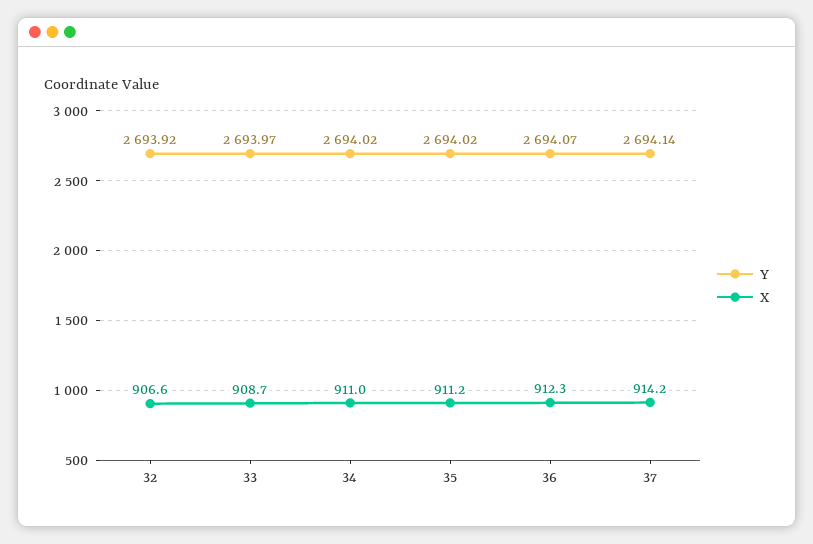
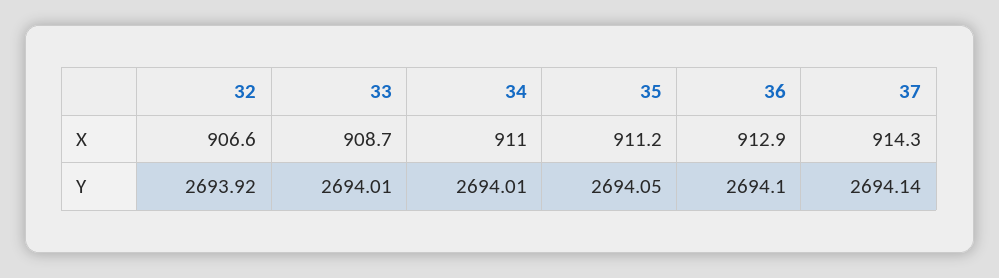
Y, 33: 2693.97 -> 2694.01
Y, 34: 2694.02 -> 2694.01
Y, 35: 2694.02 -> 2694.05
Y, 36: 2694.07 -> 2694.1
X, 36: 912.3 -> 912.9
X, 37: 914.2 -> 914.3

